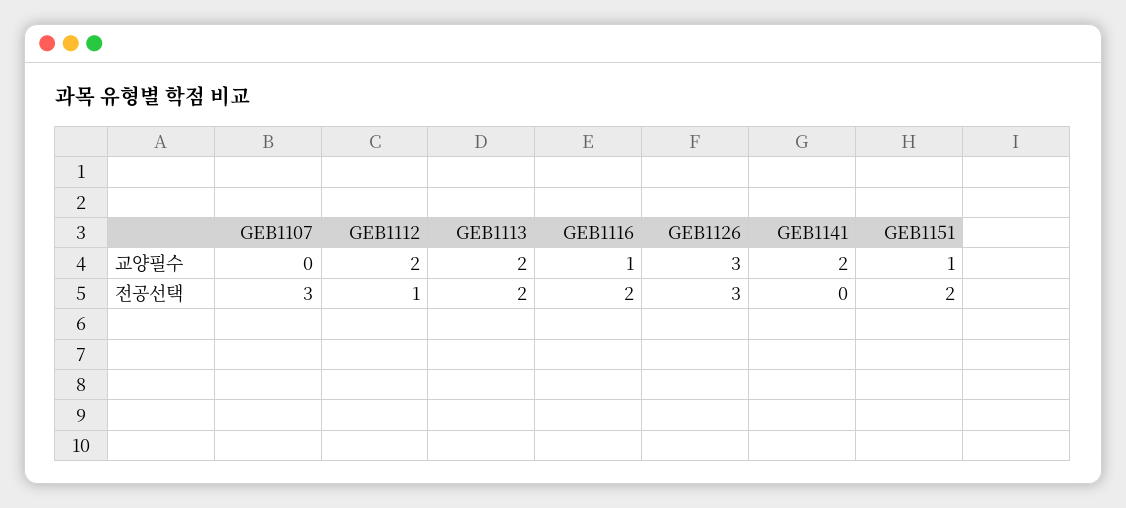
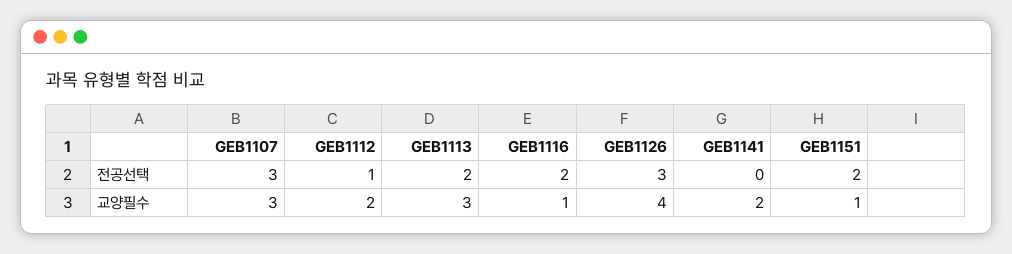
GEB1107, 교양필수: 0 -> 3
GEB1113, 교양필수: 2 -> 3
GEB1126, 교양필수: 3 -> 4

